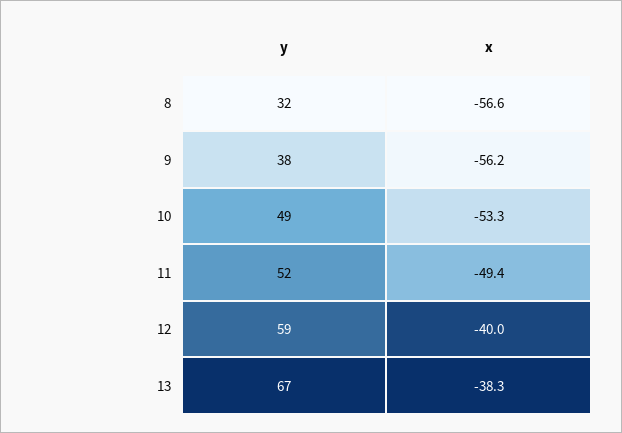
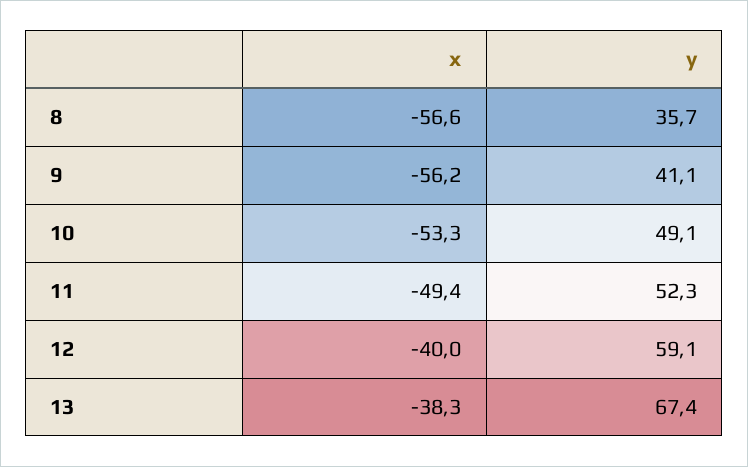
y, 8: 32 -> 35.7
y, 9: 38 -> 41.1

